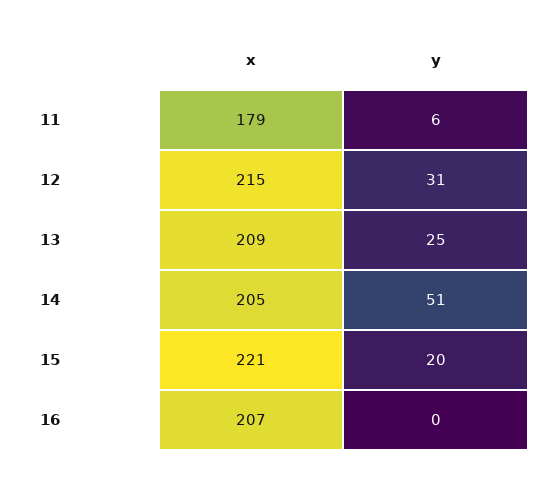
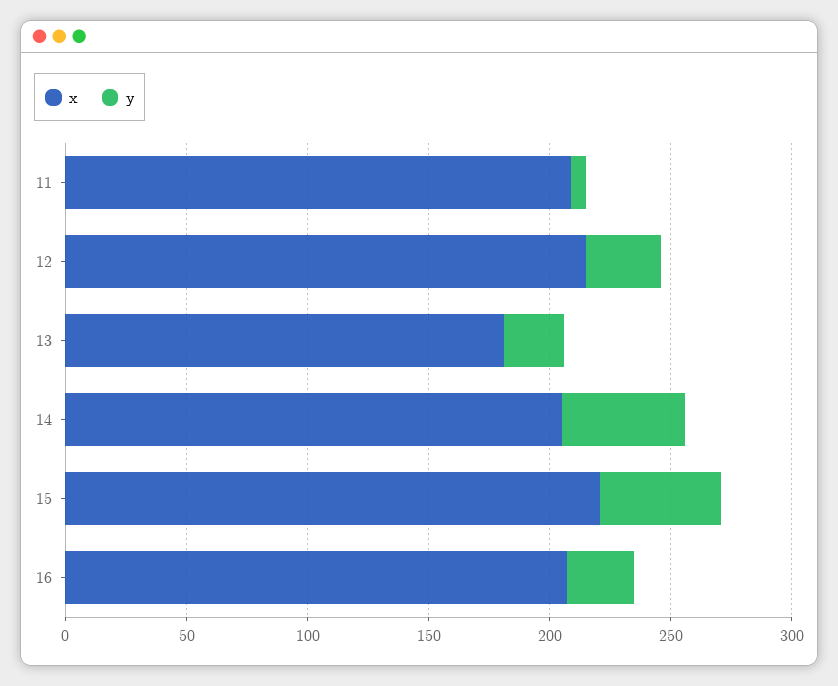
x, 11: 179 -> 210
x, 13: 209 -> 180
y, 15: 20 -> 50
y, 16: 0 -> 30

